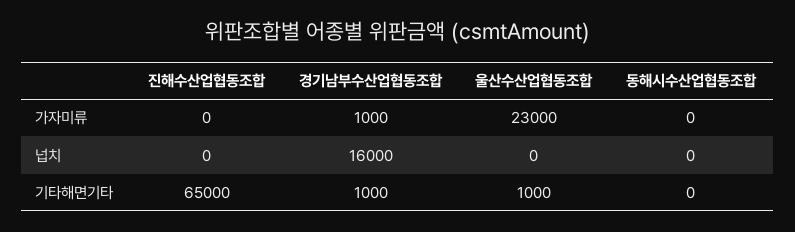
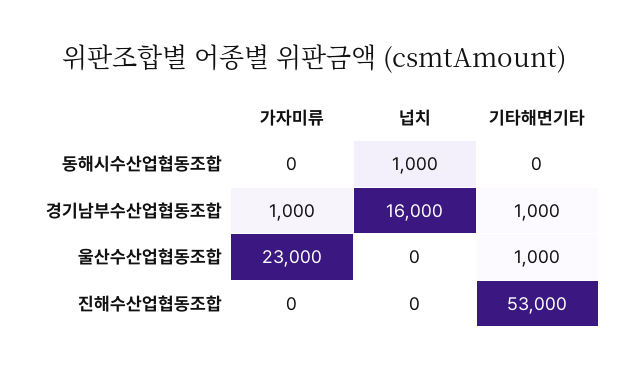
동해시수산업협동조합, 넙치: 0 -> 1000
진해수산업협동조합, 기타해면기타: 65000 -> 53000

